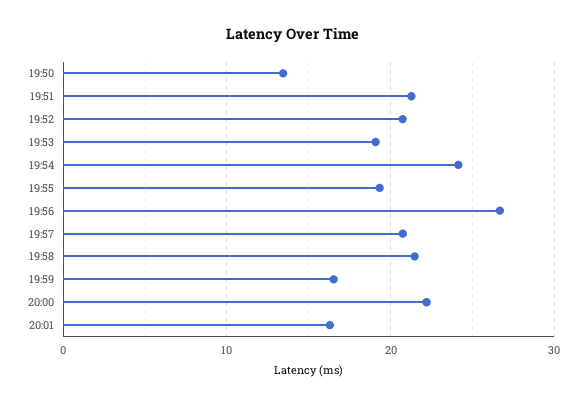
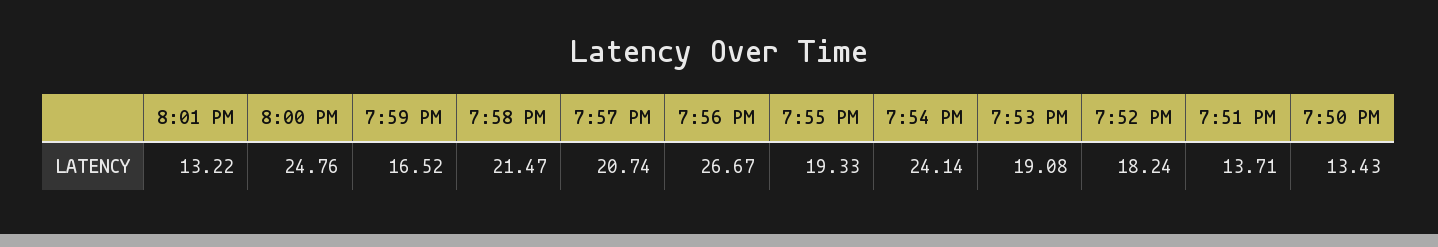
19:51: 21 -> 13.71
19:52: 21 -> 18.24
20:00: 22 -> 24.76
20:01: 16 -> 13.22

